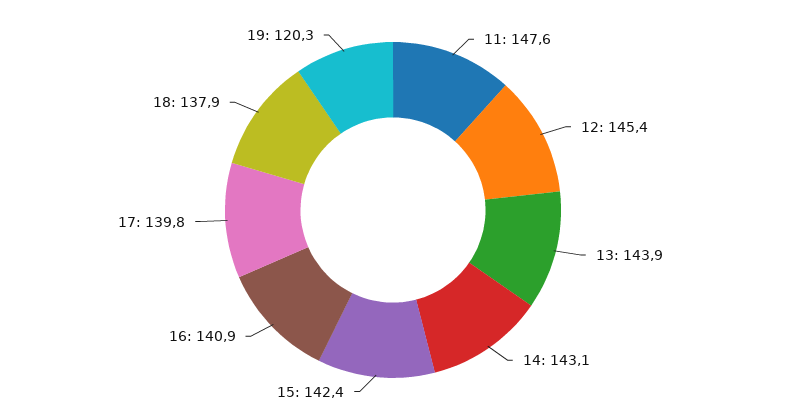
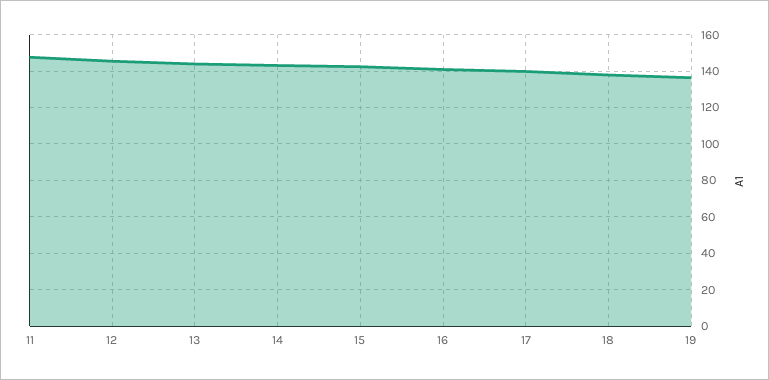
19: 120.3 -> 135

